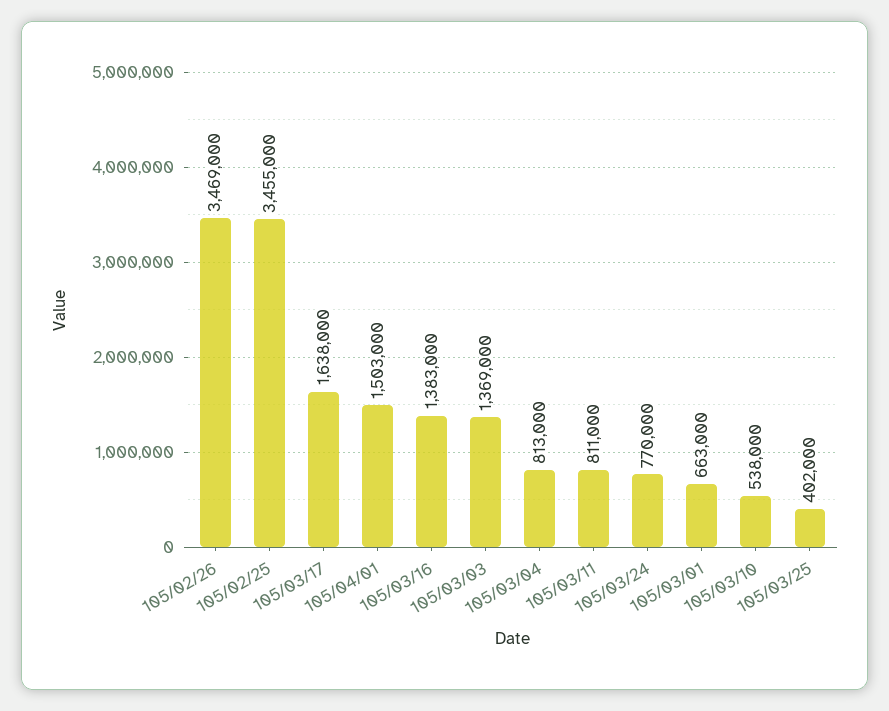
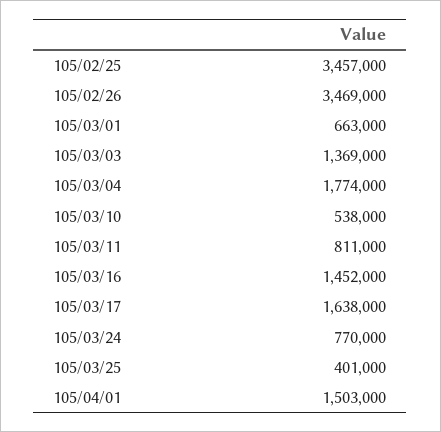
105/02/25: 3455000 -> 3457000
105/03/16: 1383000 -> 1452000
105/03/04: 813000 -> 1774000
105/03/25: 402000 -> 401000

